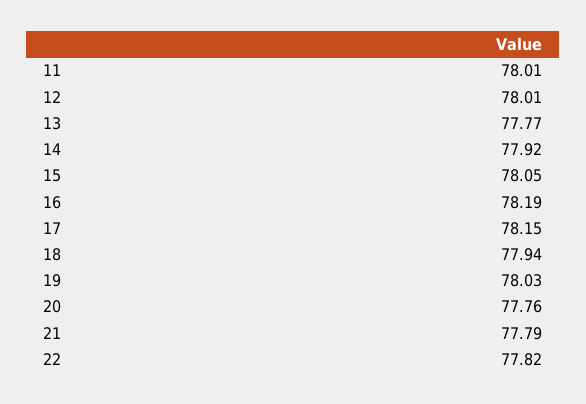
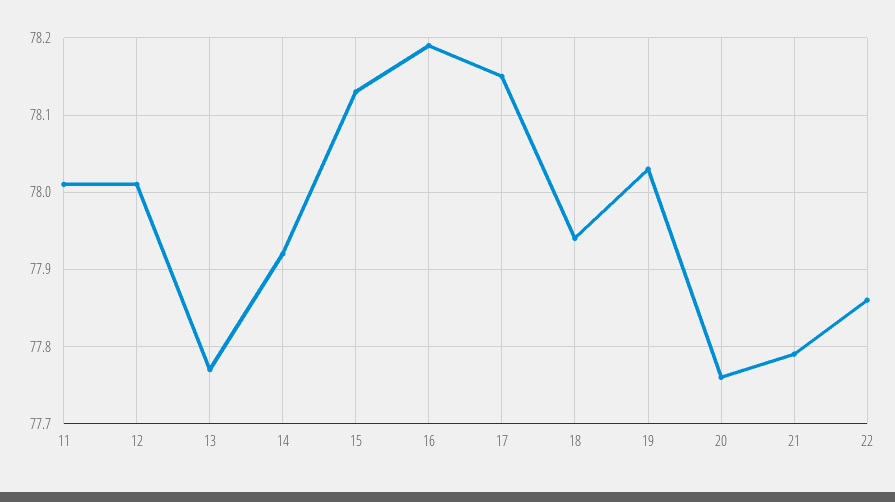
15: 78.05 -> 78.13
22: 77.82 -> 77.86

